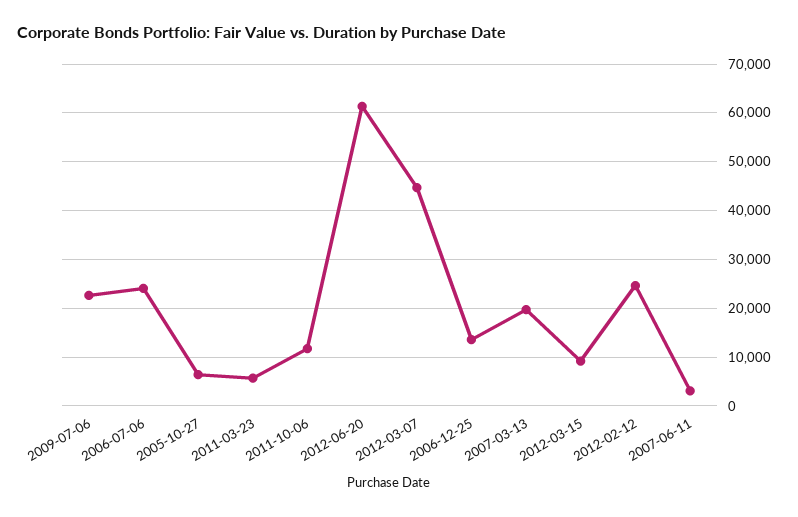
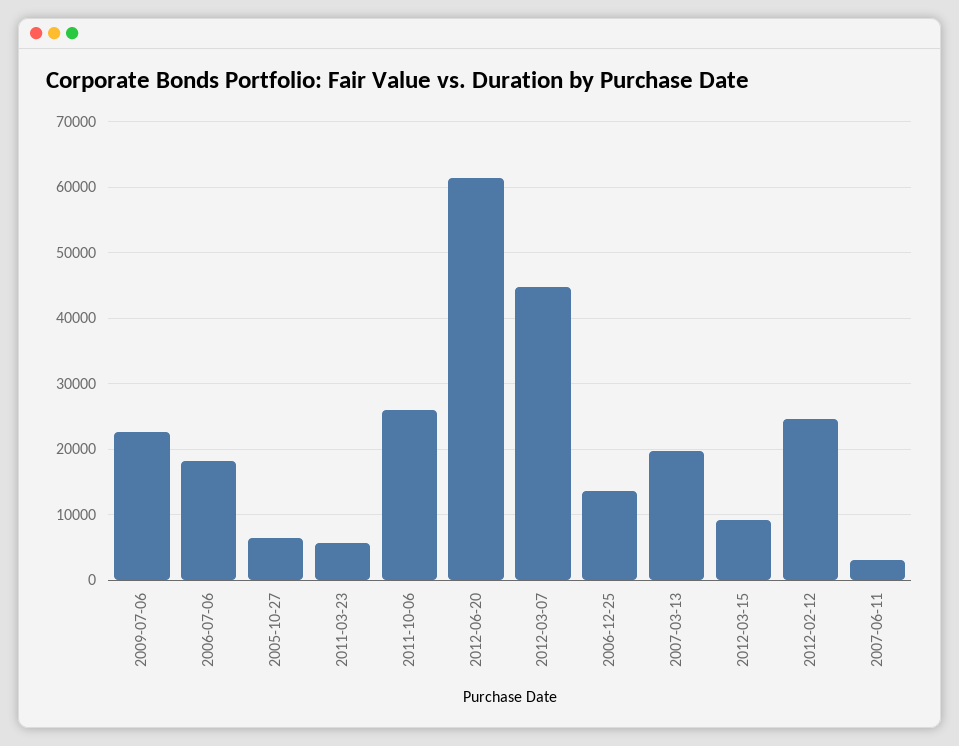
2006-07-06: 24000 -> 18000
2011-10-06: 12000 -> 26000

